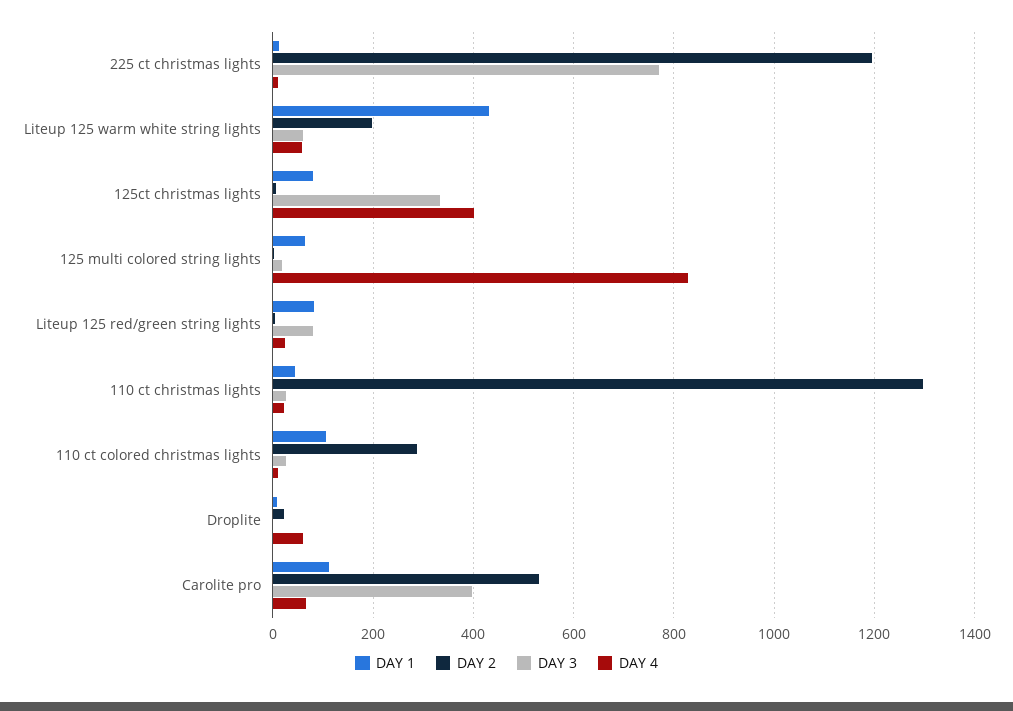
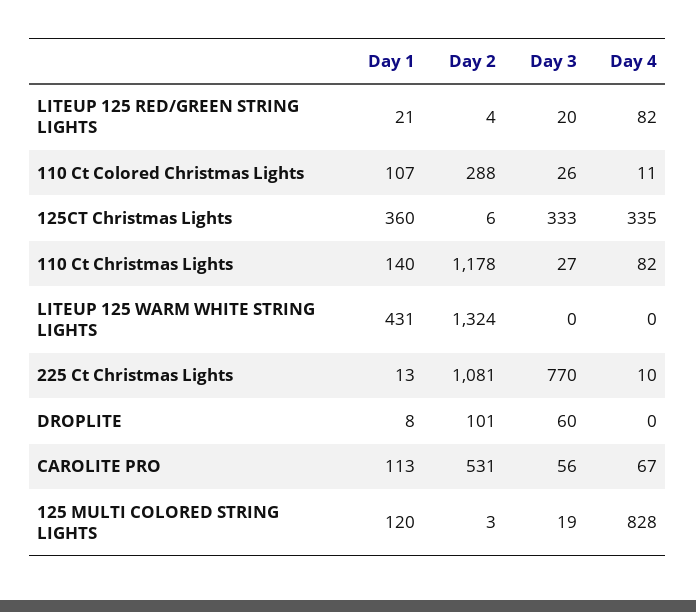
DAY 2, 225 ct christmas lights: 1200 -> 1081
DAY 2, Liteup 125 warm white string lights: 200 -> 1324
DAY 3, Liteup 125 warm white string lights: 60 -> 0
DAY 4, Liteup 125 warm white string lights: 60 -> 0
DAY 1, 125ct christmas lights: 80 -> 360
DAY 4, 125ct christmas lights: 400 -> 335
DAY 1, 125 multi colored string lights: 60 -> 120
DAY 1, Liteup 125 red/green string lights: 80 -> 21
DAY 3, Liteup 125 red/green string lights: 80 -> 20
DAY 4, Liteup 125 red/green string lights: 20 -> 82
DAY 1, 110 ct christmas lights: 40 -> 140
DAY 2, 110 ct christmas lights: 1300 -> 1178
DAY 4, 110 ct christmas lights: 20 -> 82
DAY 2, Droplite: 20 -> 101
DAY 3, Droplite: 0 -> 60
DAY 4, Droplite: 60 -> 0
DAY 3, Carolite pro: 400 -> 56

